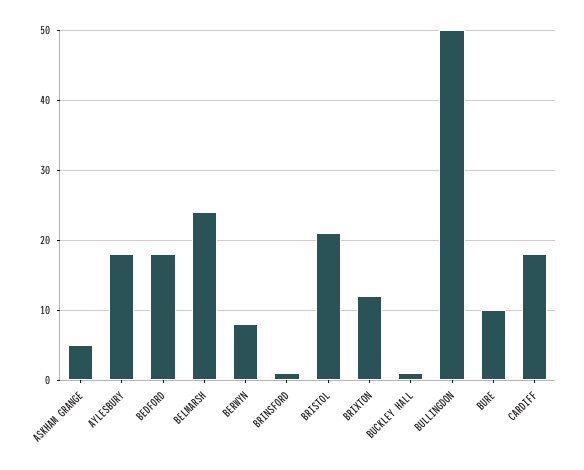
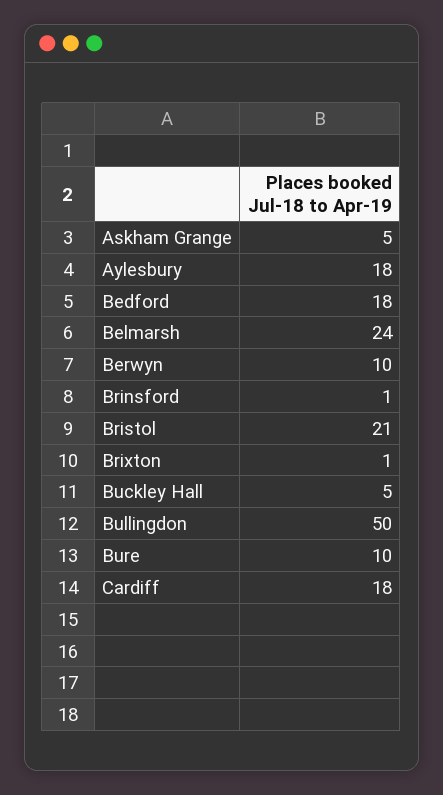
BERWYN: 8 -> 10
BRIXTON: 12 -> 1
BUCKLEY HALL: 1 -> 5

